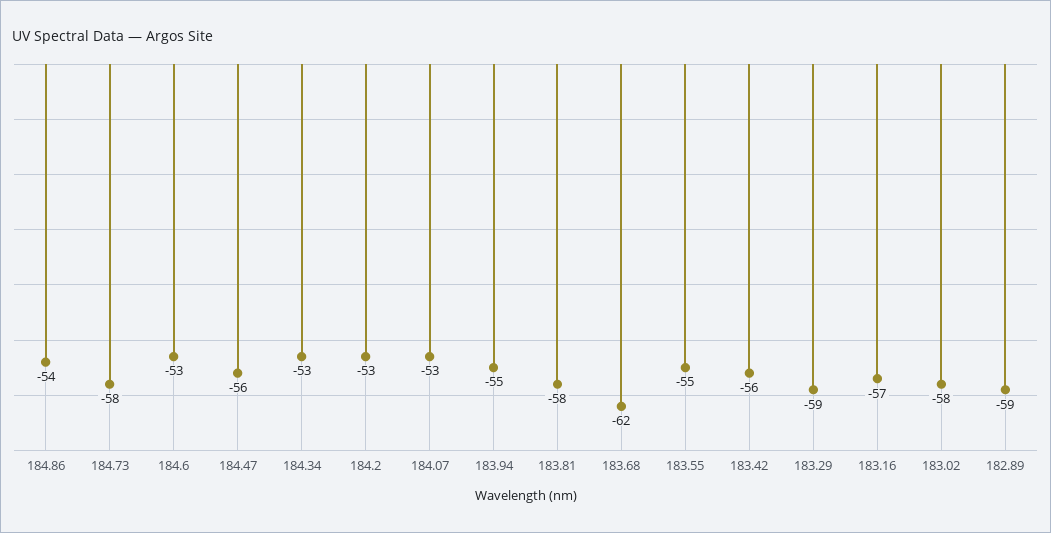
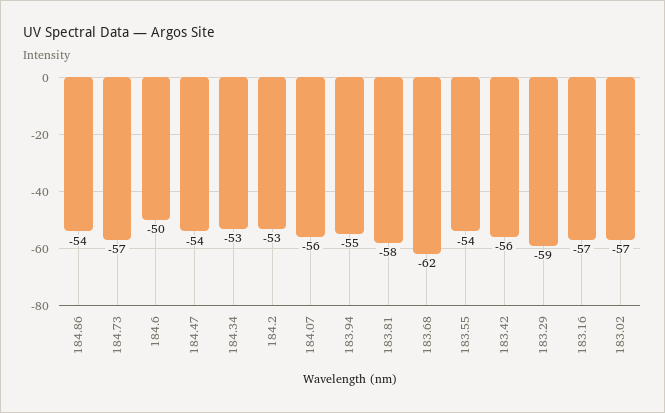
184.73: -58 -> -57
184.6: -53 -> -50
184.47: -56 -> -54
184.07: -53 -> -56
183.55: -55 -> -54
183.02: -58 -> -57
182.89: -59 -> none

